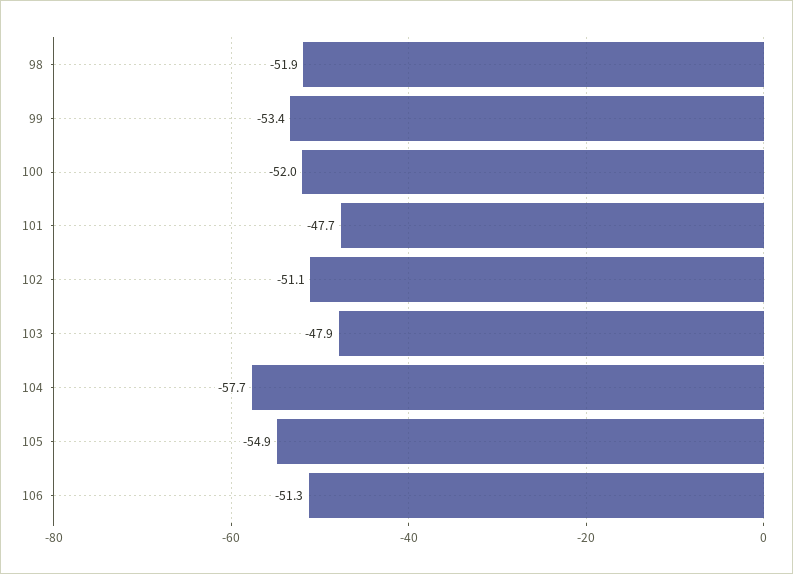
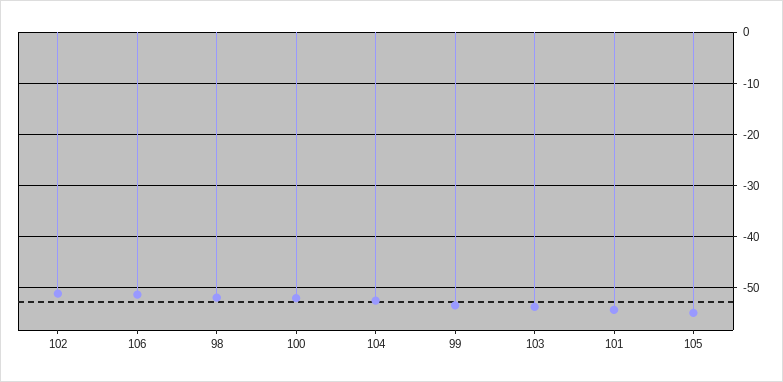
101: -47.7 -> -54
103: -47.9 -> -54
104: -57.7 -> -52

